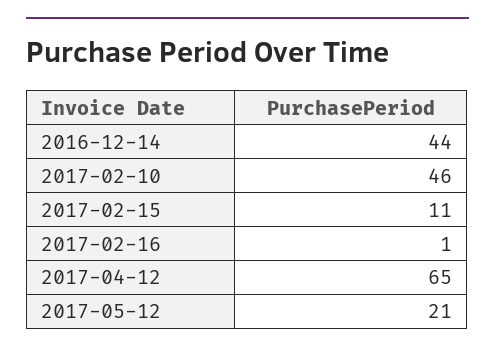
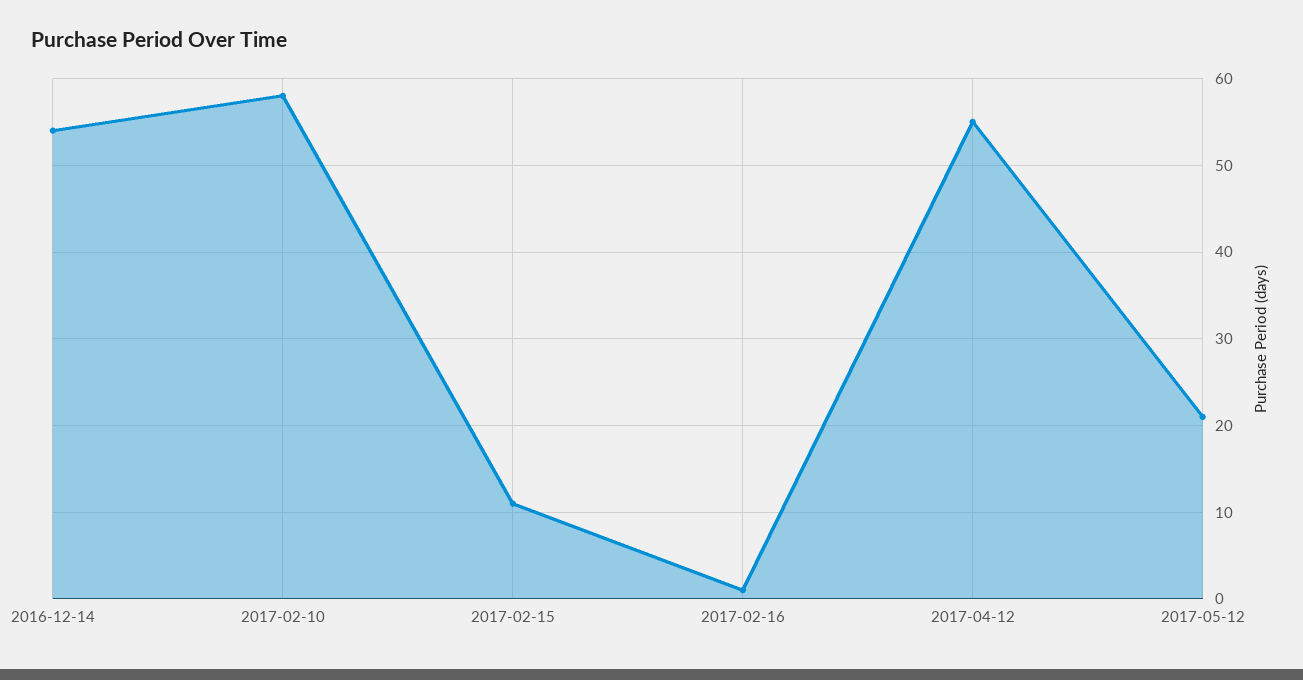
2016-12-14: 44 -> 54
2017-02-10: 46 -> 58
2017-04-12: 65 -> 55

